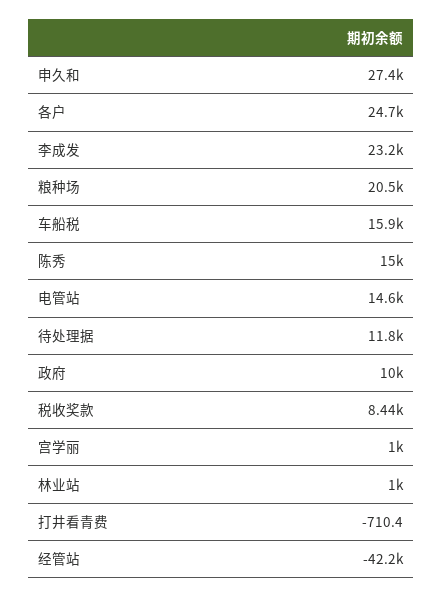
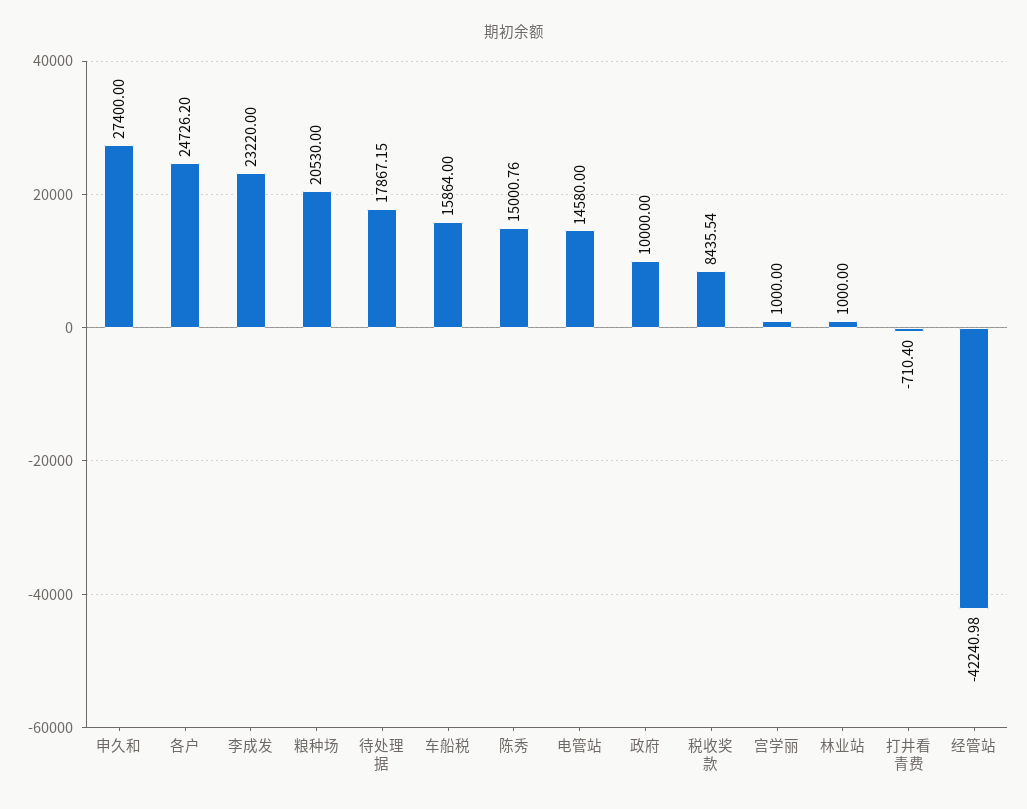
待处理据: 11800 -> 17867.15

